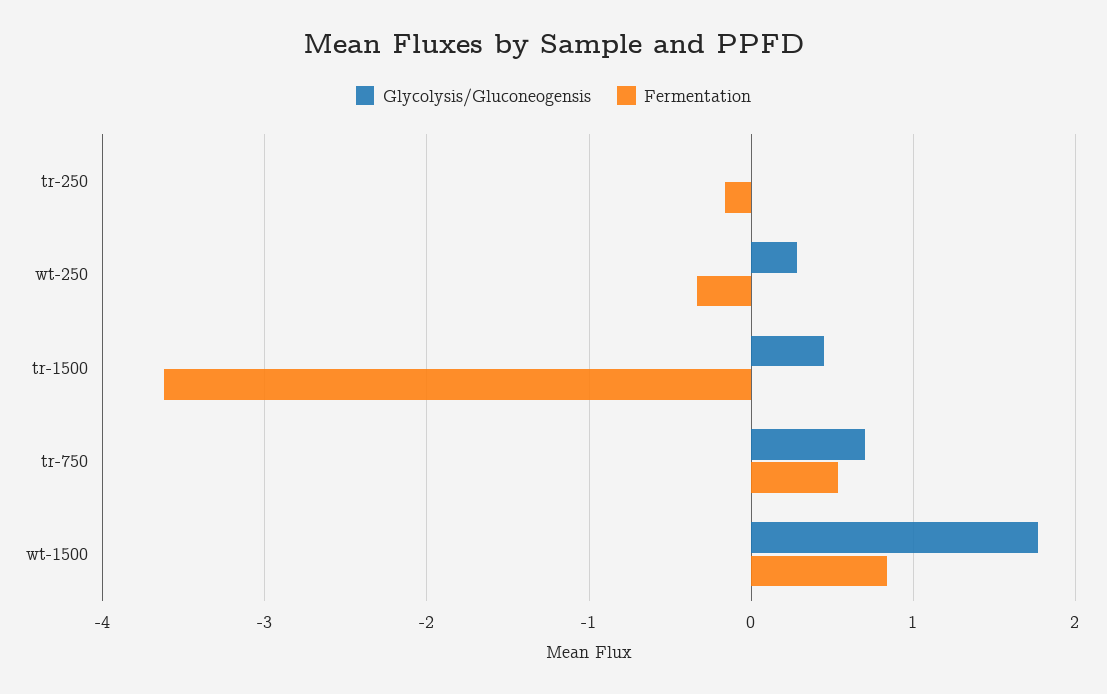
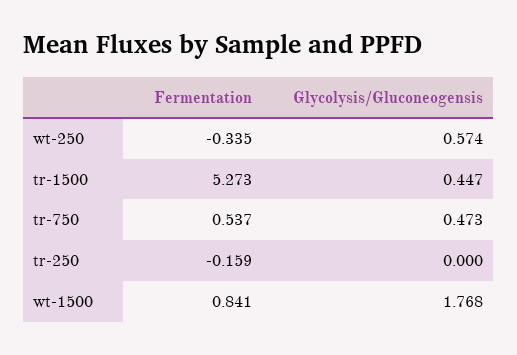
Glycolysis/Gluconeogensis, wt-250: 0.3 -> 0.574
Fermentation, tr-1500: -3.6 -> 5.273
Glycolysis/Gluconeogensis, tr-750: 0.7 -> 0.473

